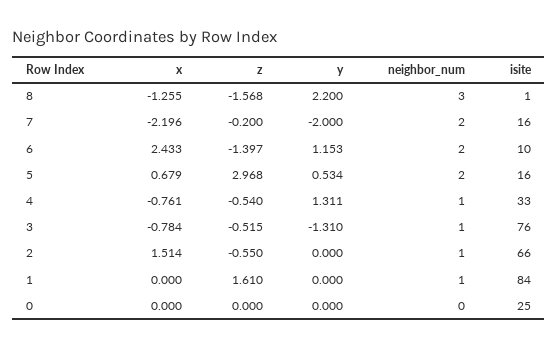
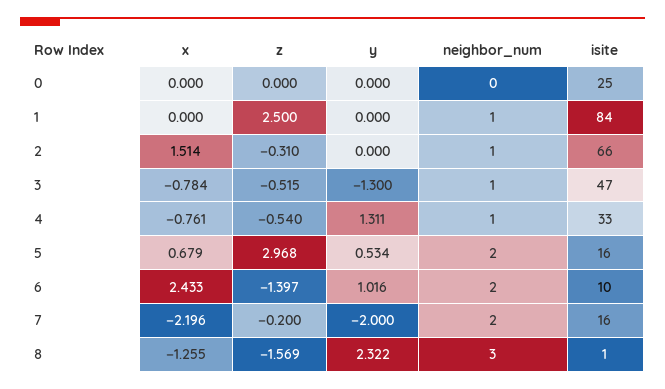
z, 8: -1.568 -> -1.569
y, 8: 2.2 -> 2.322
y, 6: 1.153 -> 1.016
y, 3: -1.31 -> -1.3
isite, 3: 76 -> 47
z, 2: -0.55 -> -0.31
z, 1: 1.61 -> 2.5

